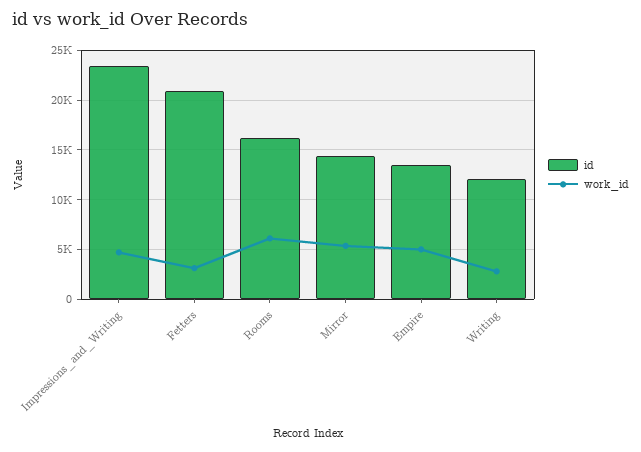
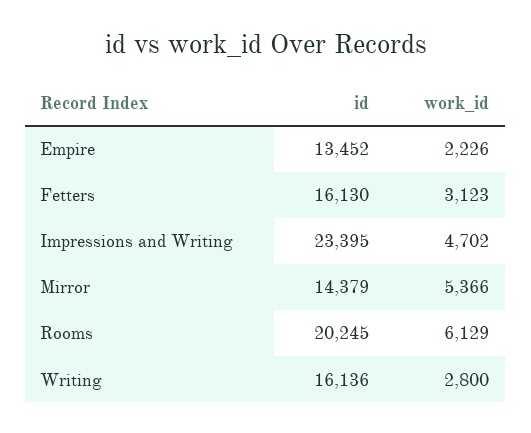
id, Fetters: 21000 -> 16130
id, Rooms: 16000 -> 20245
work_id, Empire: 5000 -> 2226
id, Writing: 12000 -> 16136

